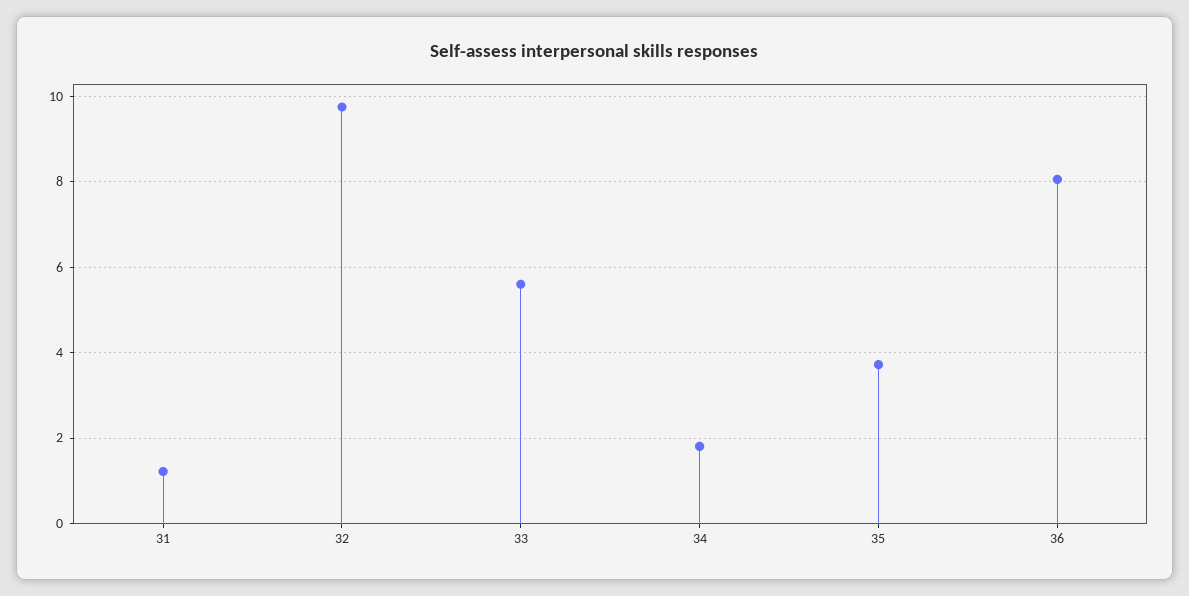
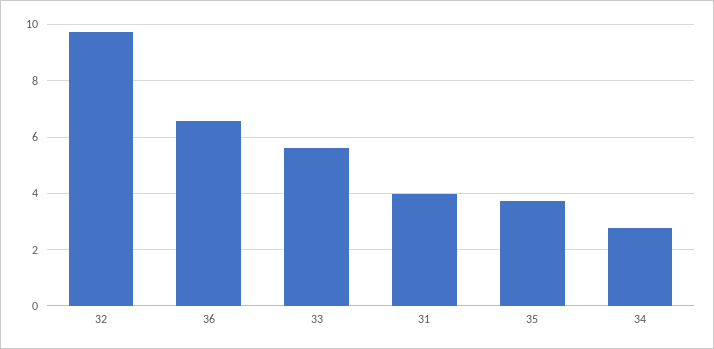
31: 1.2 -> 4
34: 1.8 -> 2.75
36: 8 -> 6.5

